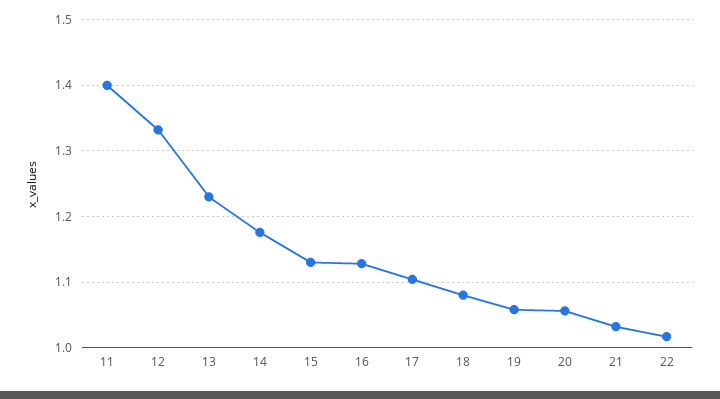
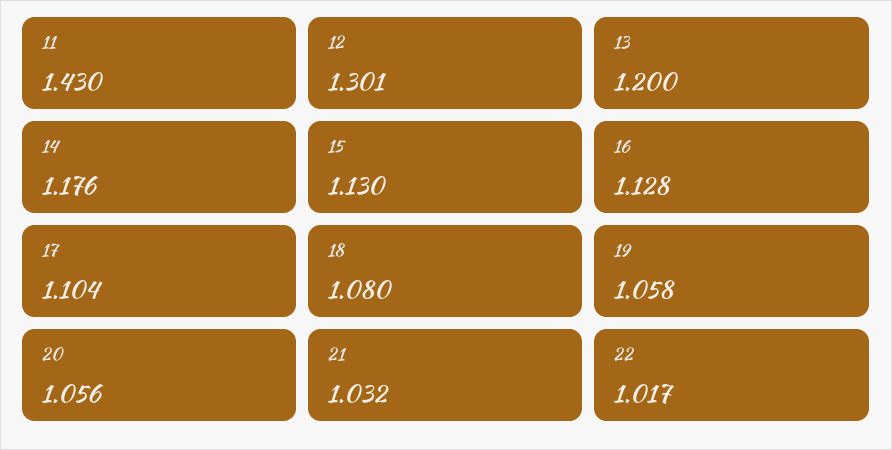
11: 1.4 -> 1.43
12: 1.33 -> 1.301
13: 1.23 -> 1.2

